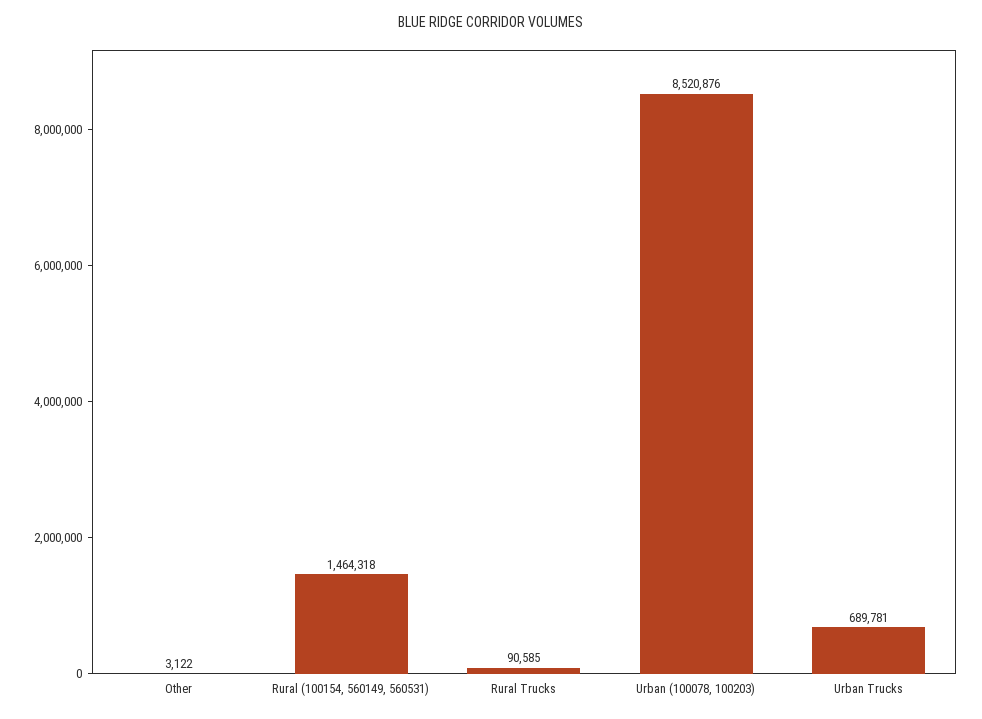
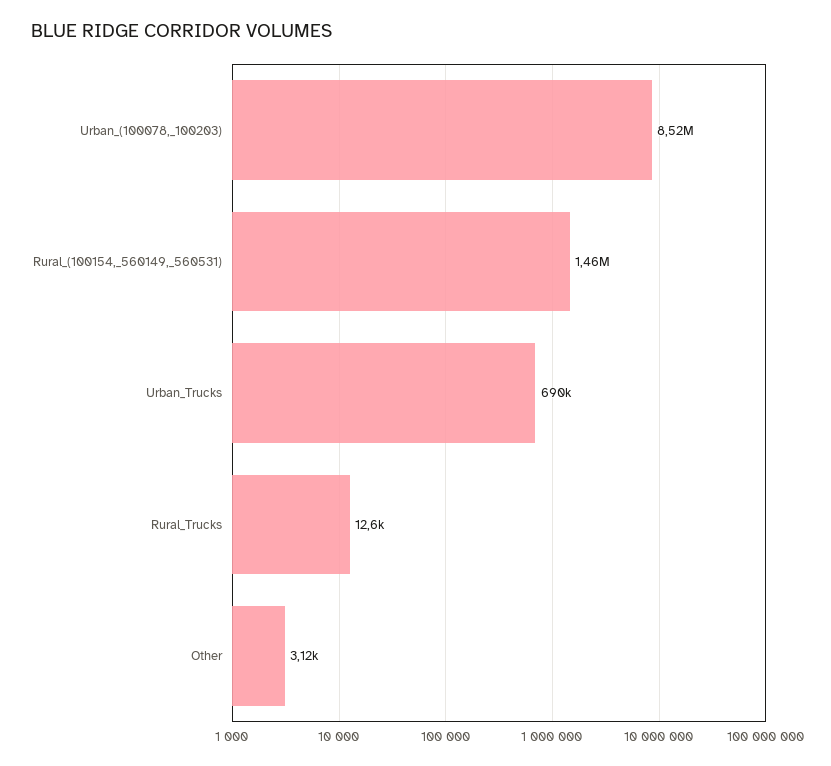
Rural Trucks: 90585 -> 12600

